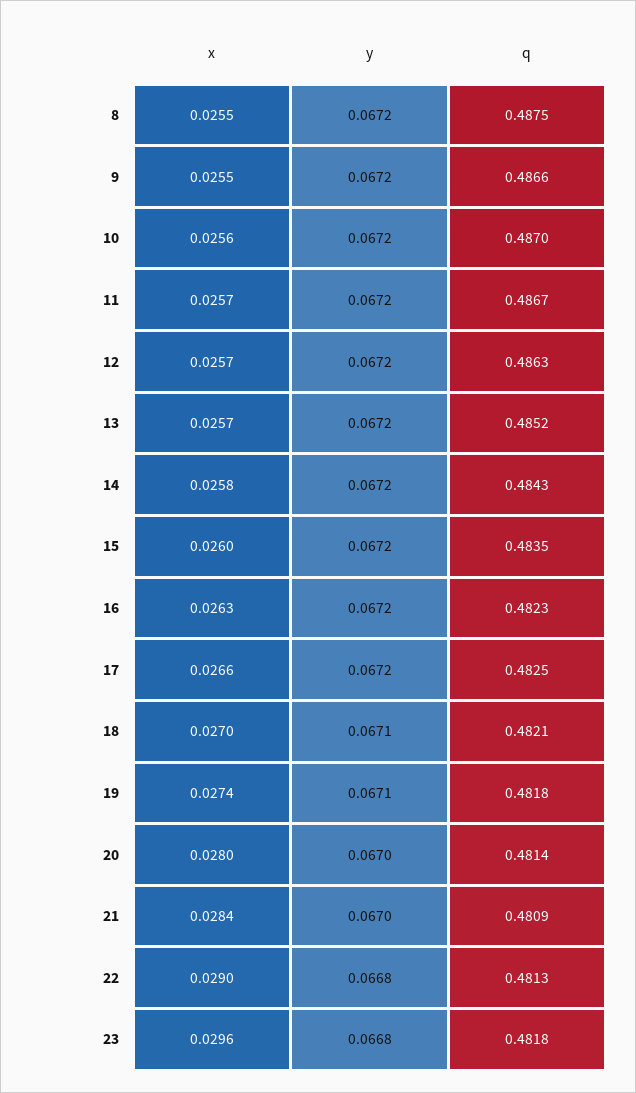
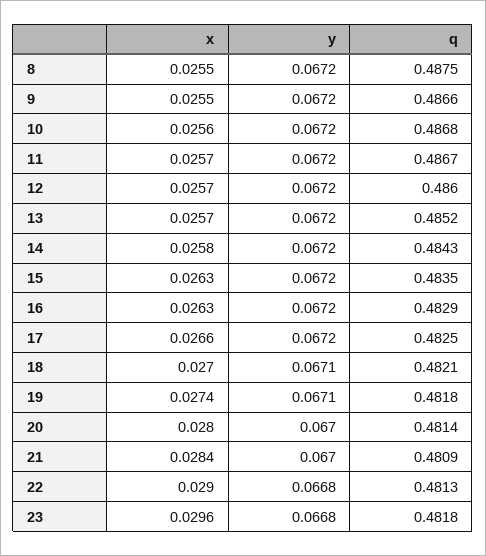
q, 10: 0.487 -> 0.4868
q, 12: 0.4863 -> 0.486
x, 15: 0.026 -> 0.0263
q, 16: 0.4823 -> 0.4829

